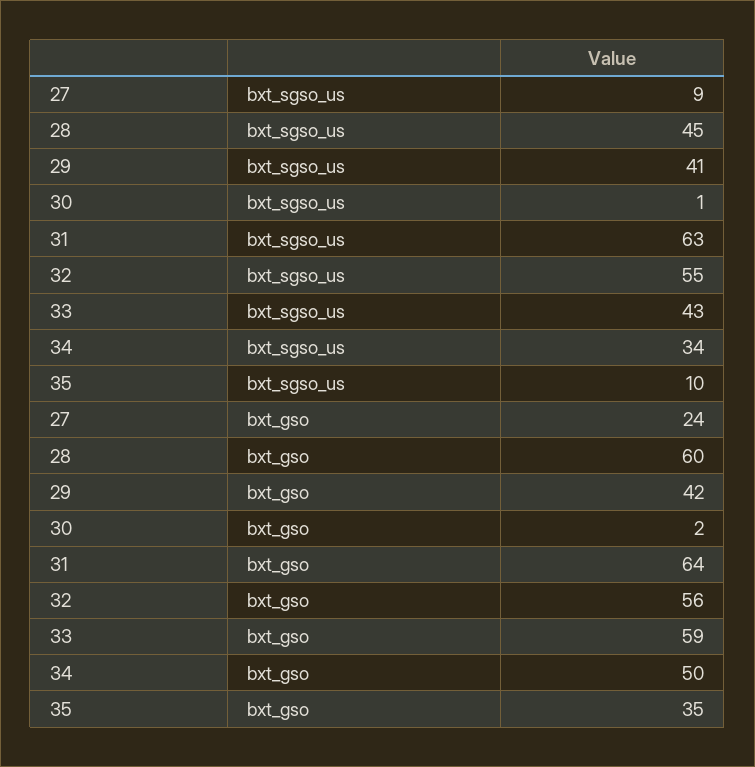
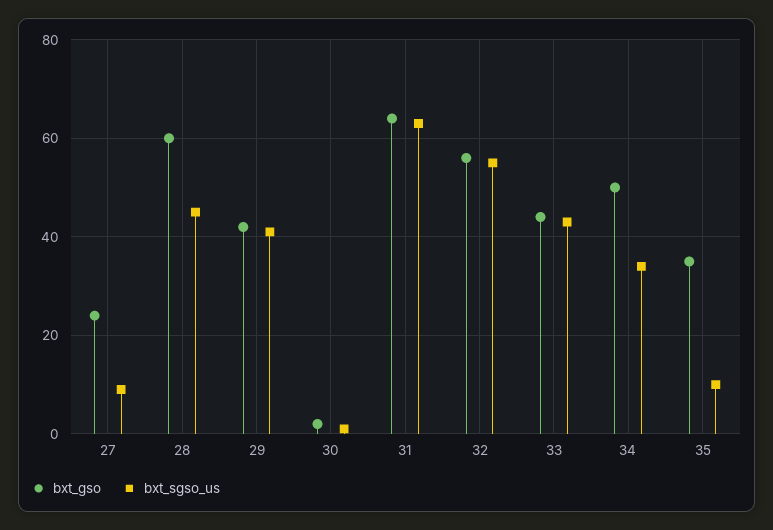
bxt_gso, 33: 59 -> 45

